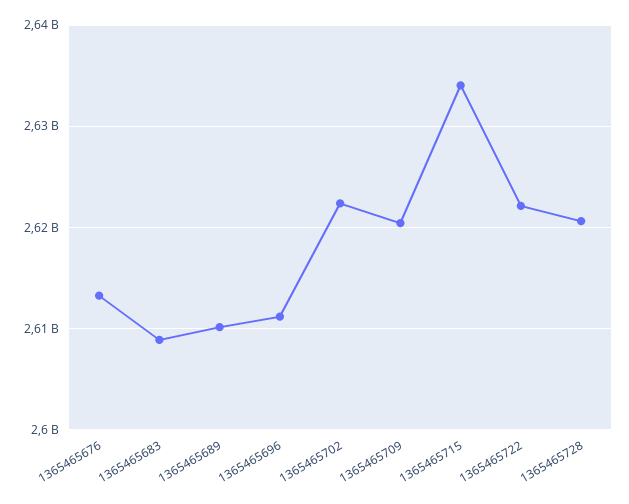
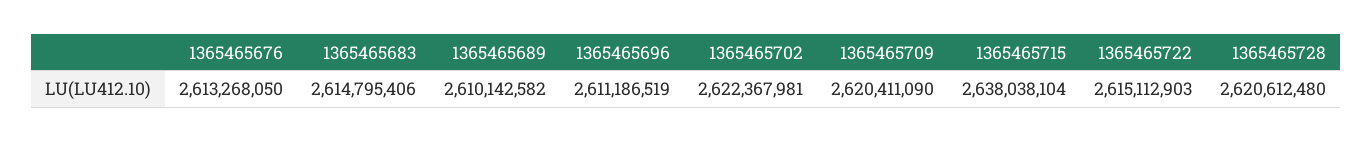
1365465683: 2609000000 -> 2614795406
1365465715: 2634000000 -> 2638038104
1365465722: 2622000000 -> 2615112903

